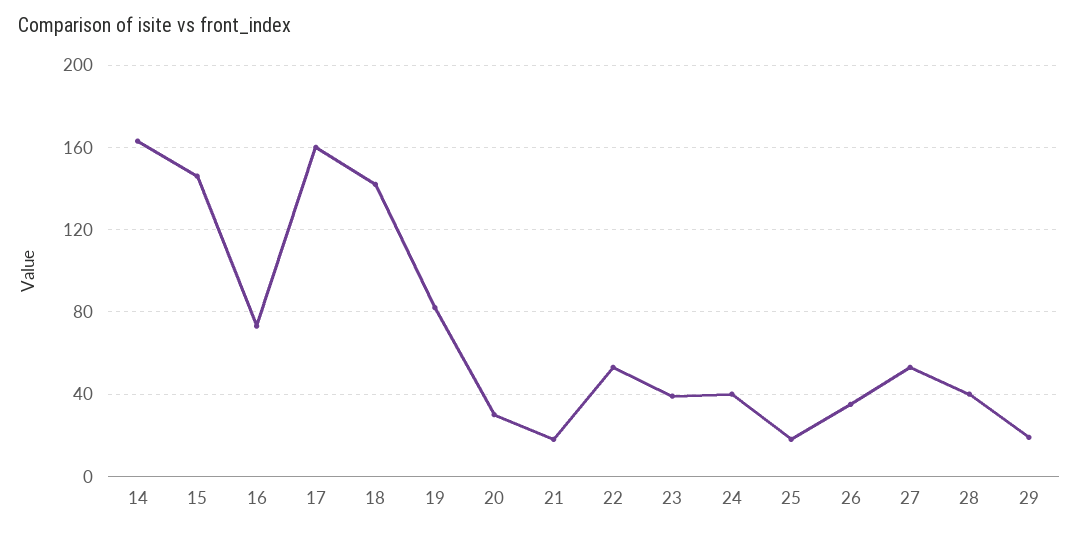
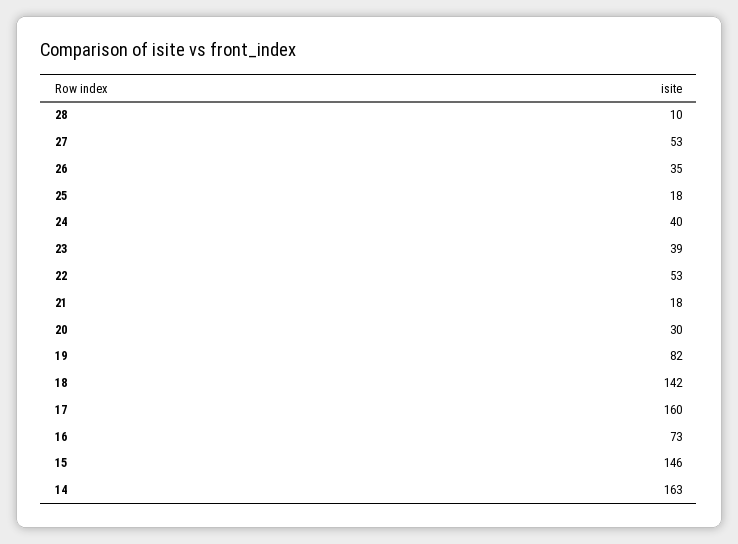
28: 40 -> 10
29: 20 -> none

